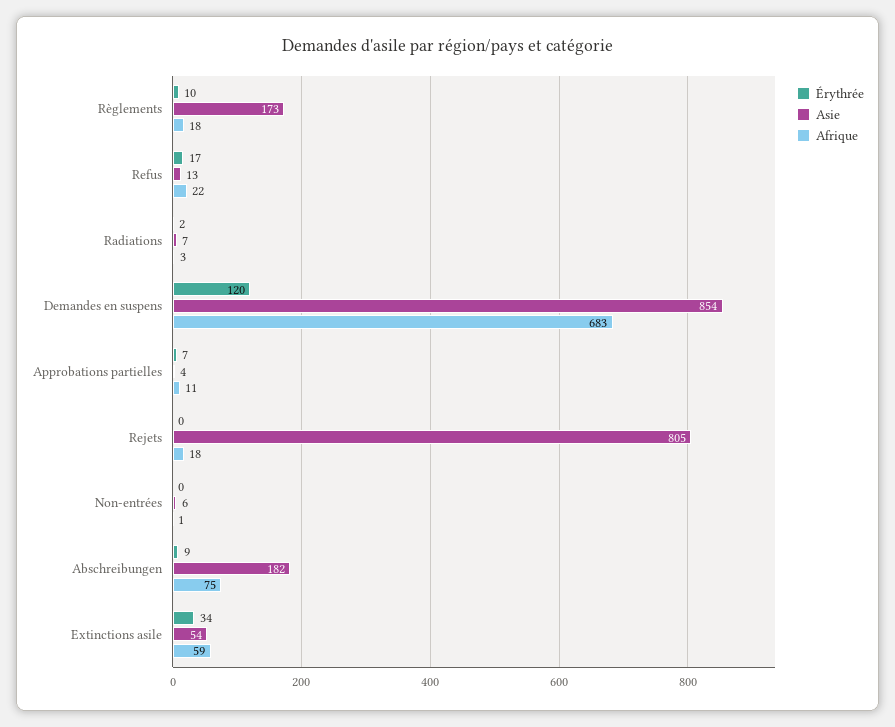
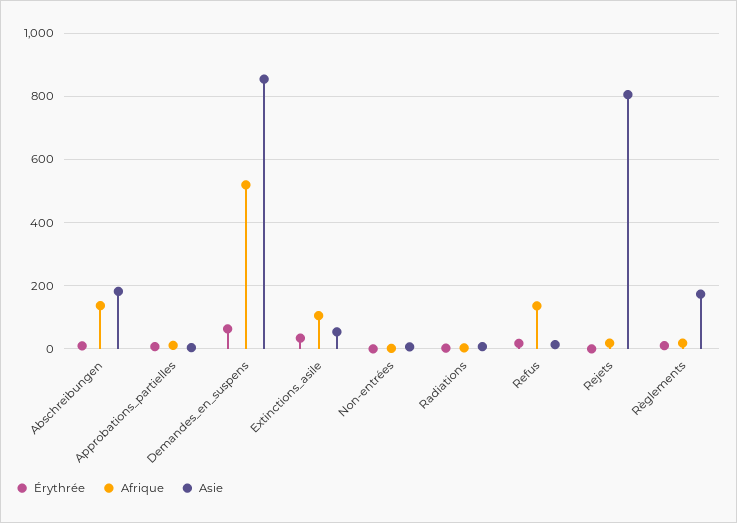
Afrique, Refus: 22 -> 140
Érythrée, Demandes en suspens: 120 -> 60
Afrique, Demandes en suspens: 683 -> 520
Afrique, Abschreibungen: 75 -> 140
Afrique, Extinctions asile: 59 -> 100

